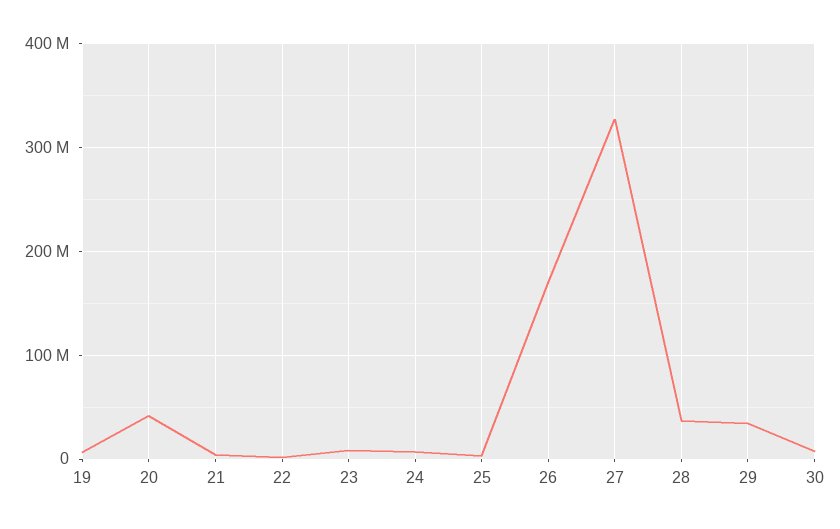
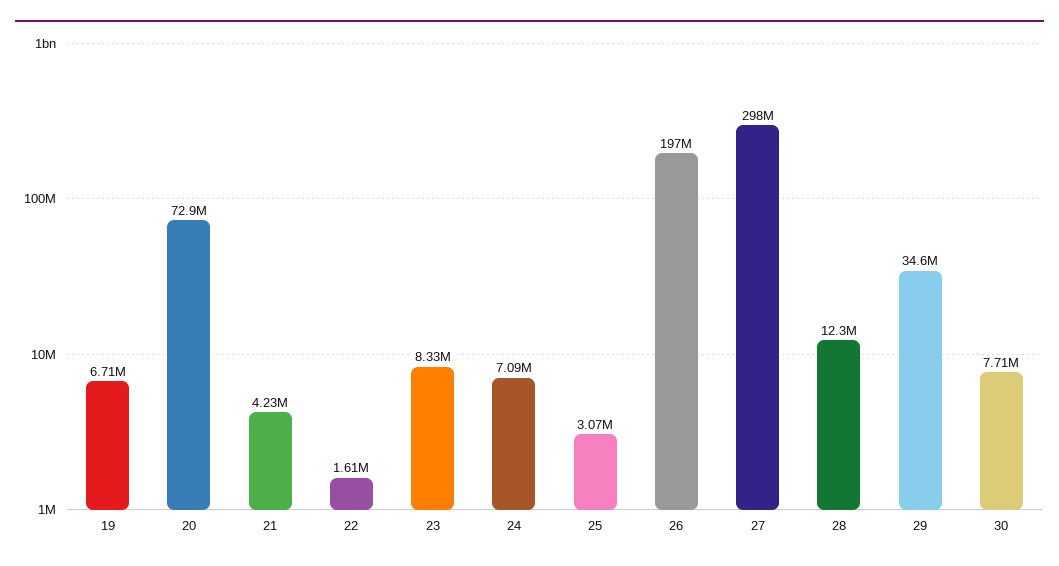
20: 40000000 -> 72900000
26: 170000000 -> 197000000
27: 330000000 -> 298000000
28: 40000000 -> 12300000

